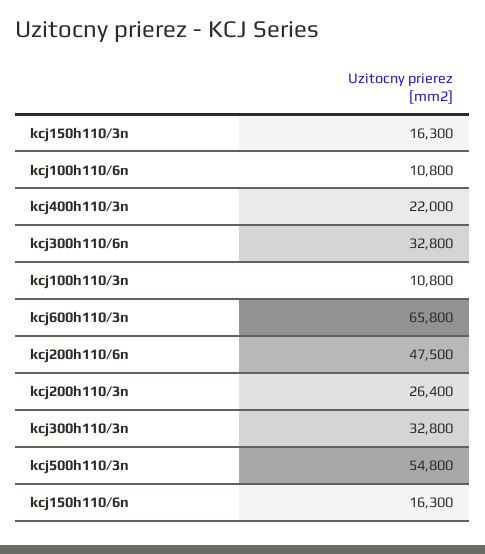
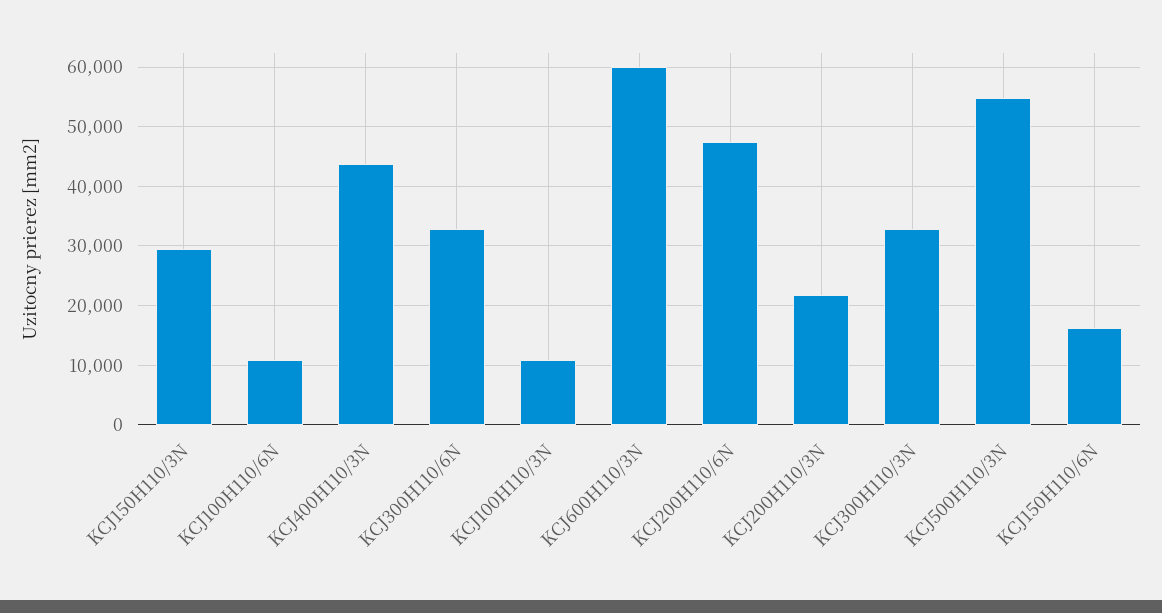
kcj150h110/3n: 16300 -> 30000
kcj400h110/3n: 22000 -> 44000
kcj600h110/3n: 65800 -> 60000
kcj200h110/3n: 26400 -> 22000

